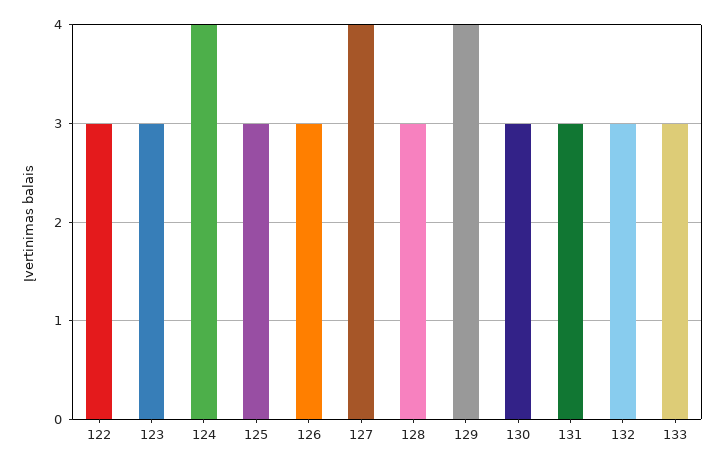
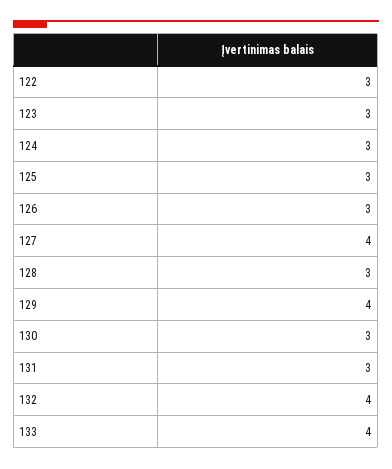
124: 4 -> 3
132: 3 -> 4
133: 3 -> 4

